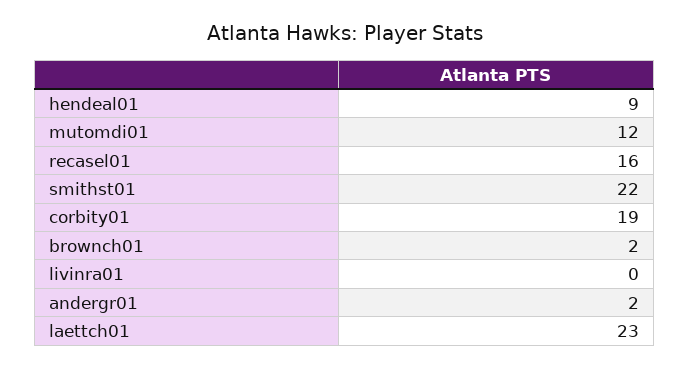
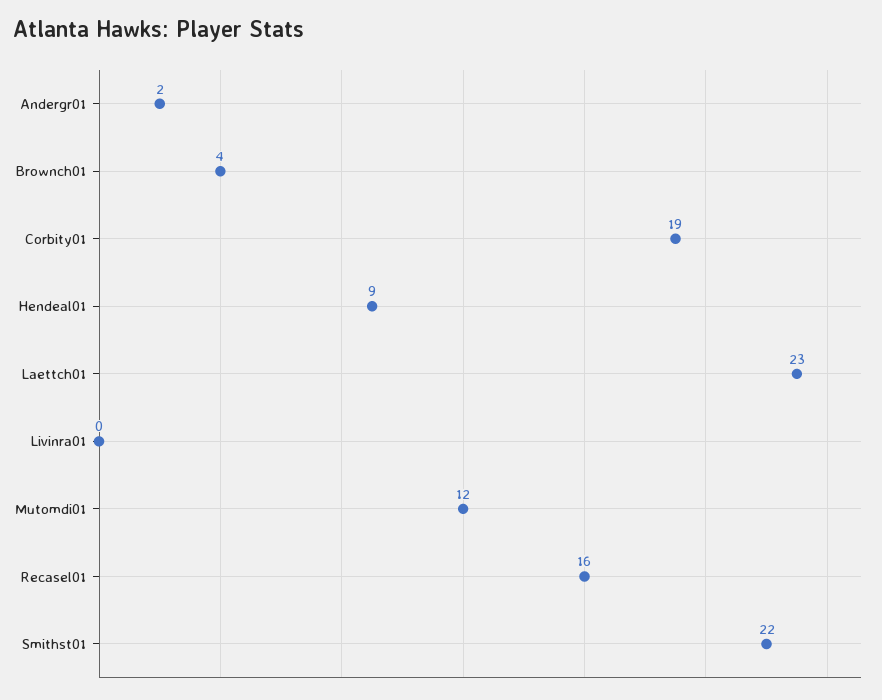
brownch01: 2 -> 4

